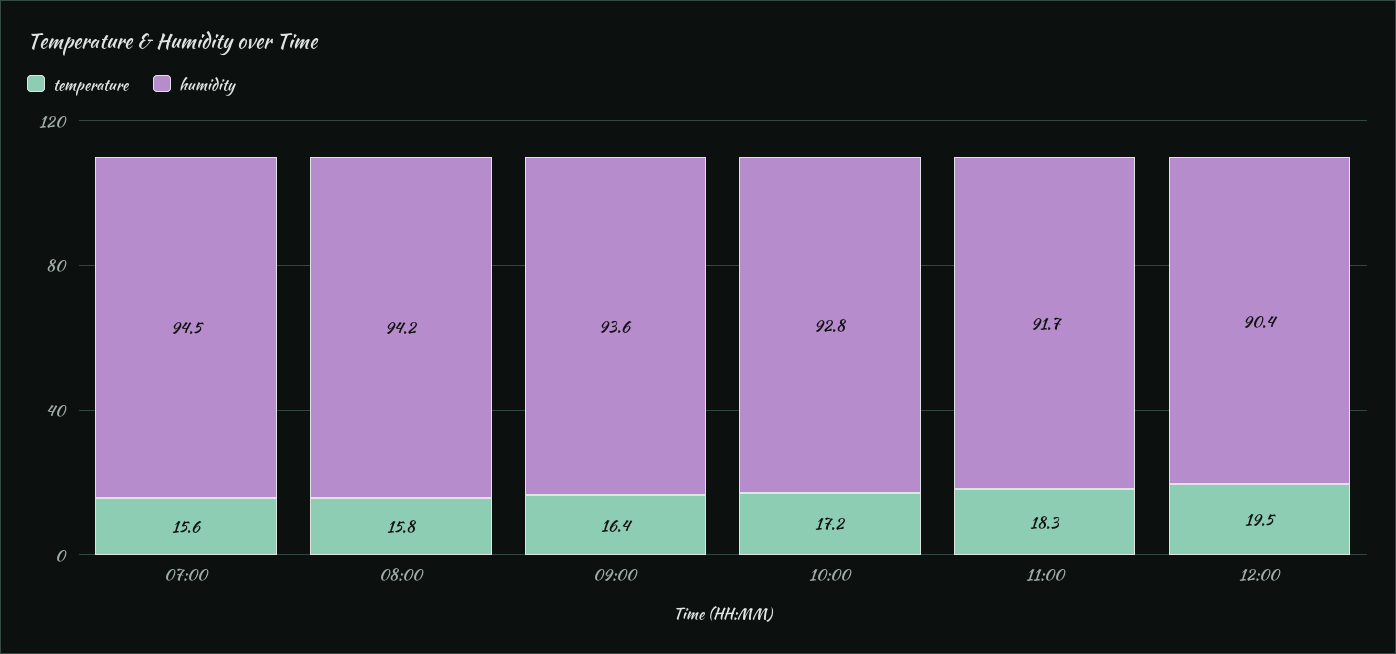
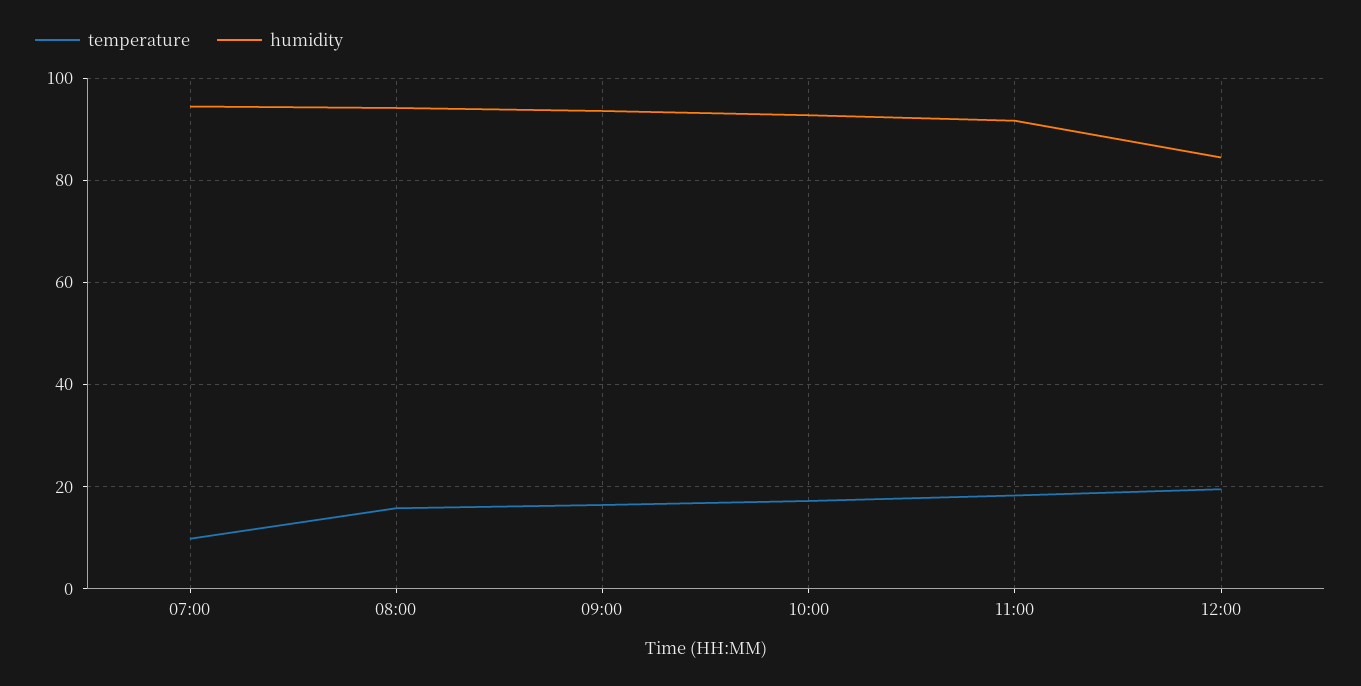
temperature, 07:00: 15.6 -> 10
humidity, 12:00: 90.4 -> 84

